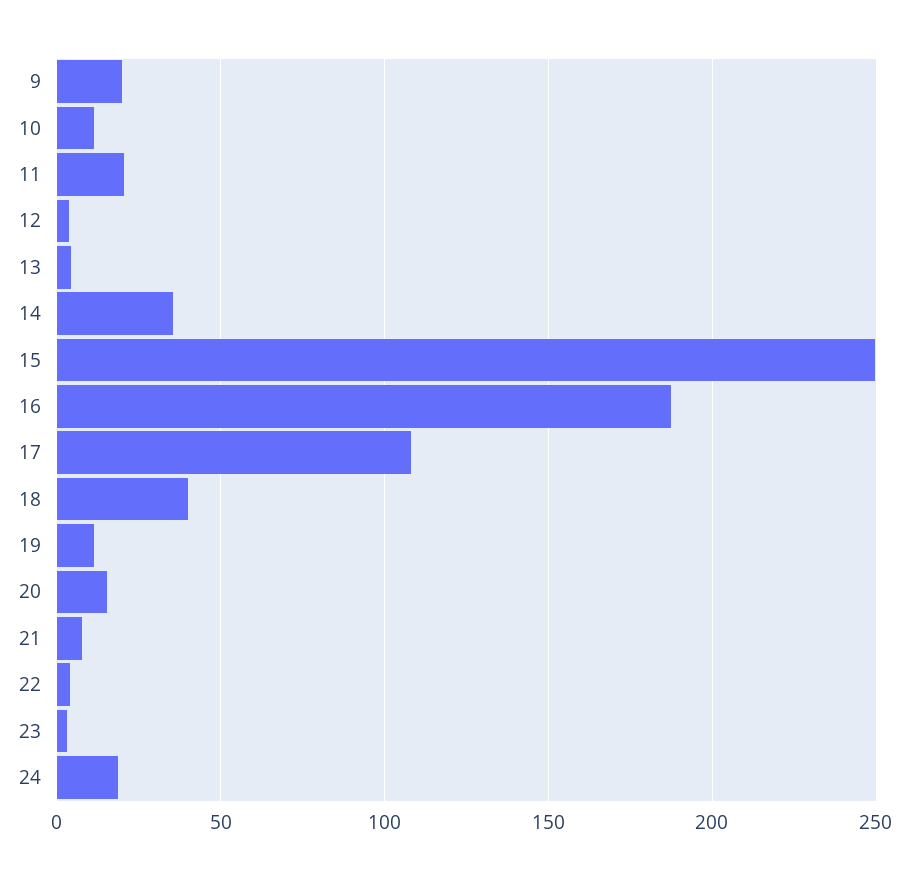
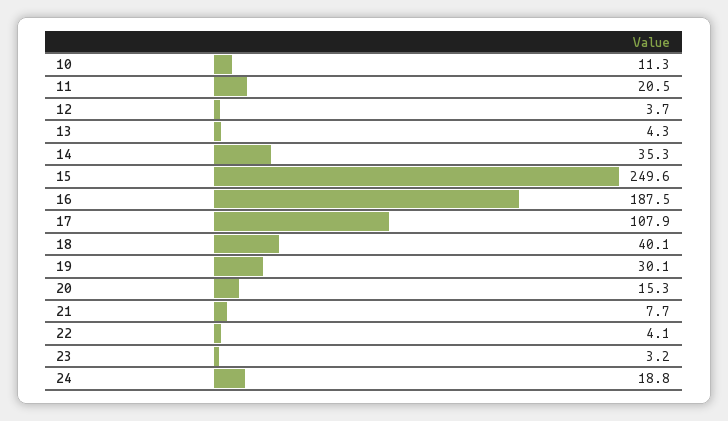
9: 20 -> none
19: 10 -> 30.1

